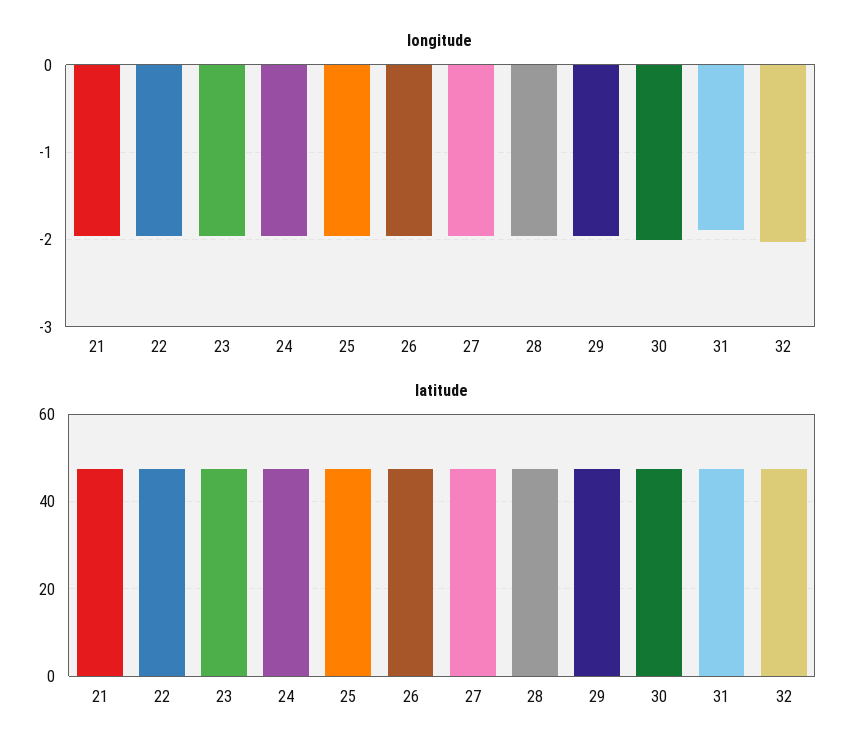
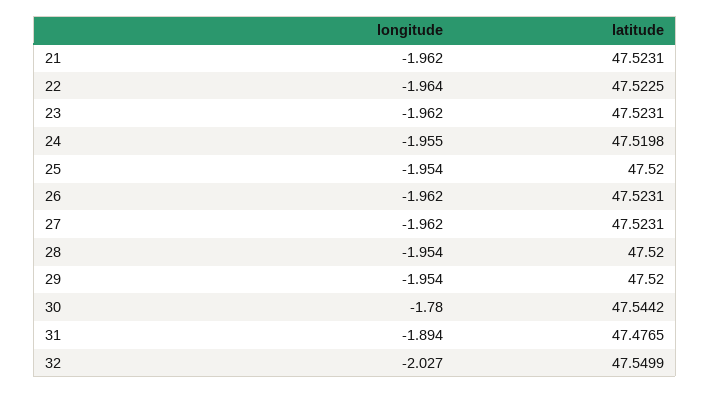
longitude, 30: -2 -> -1.78

